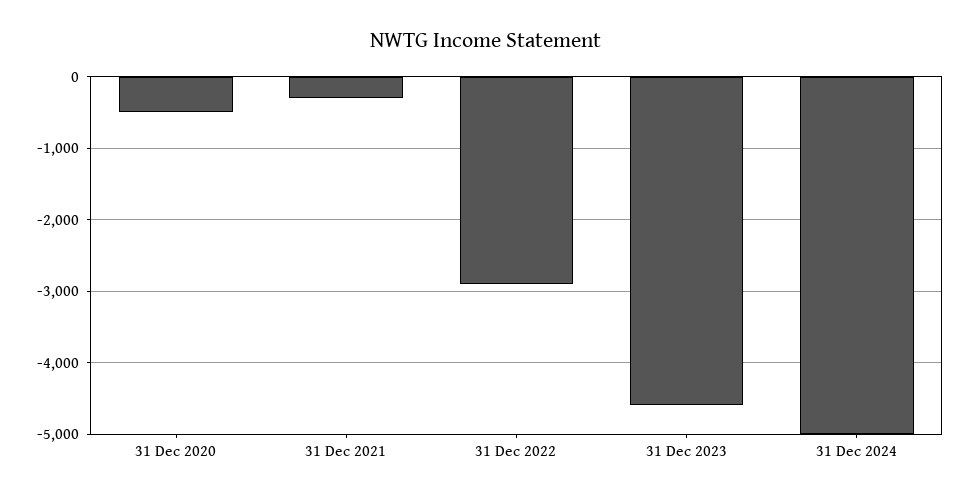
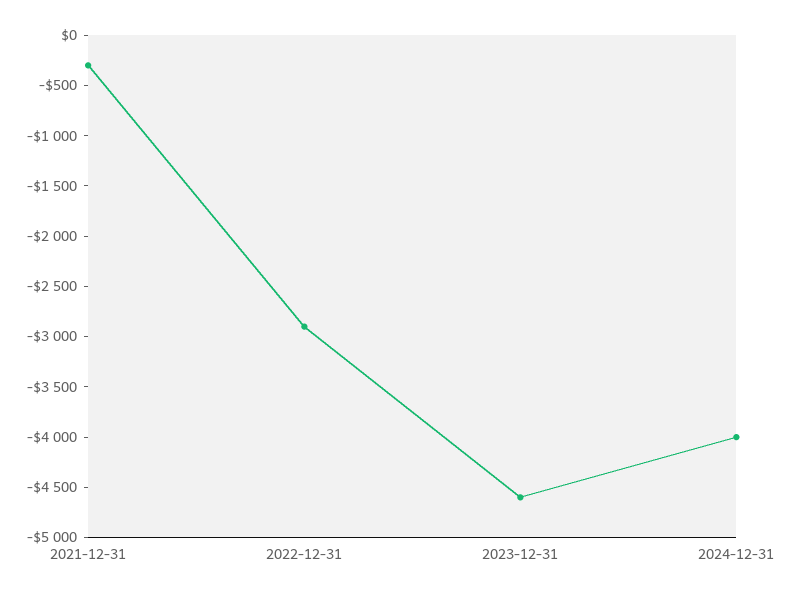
31 Dec 2020: -500 -> none
31 Dec 2024: -5000 -> -4000

